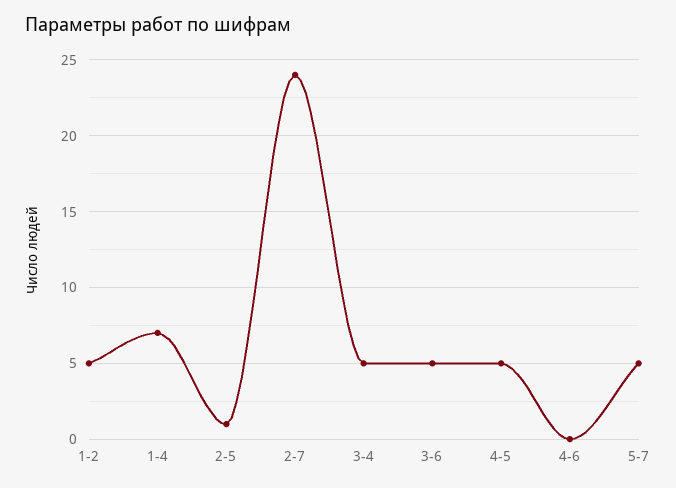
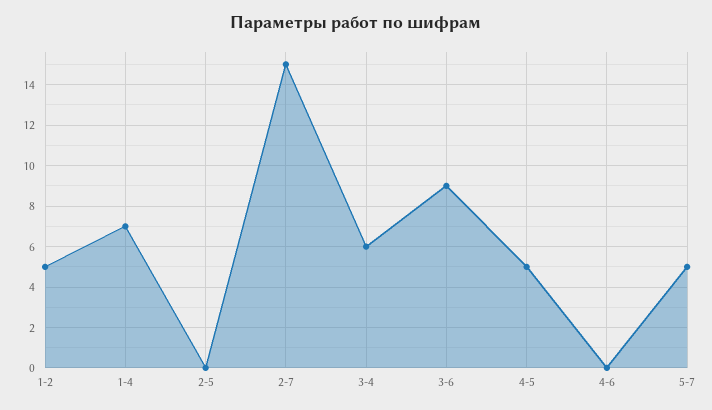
2-5: 1 -> 0
2-7: 24 -> 15
3-4: 5 -> 6
3-6: 5 -> 9

